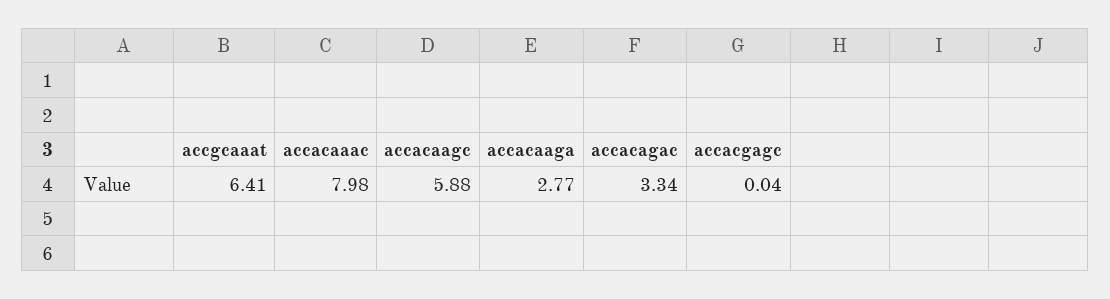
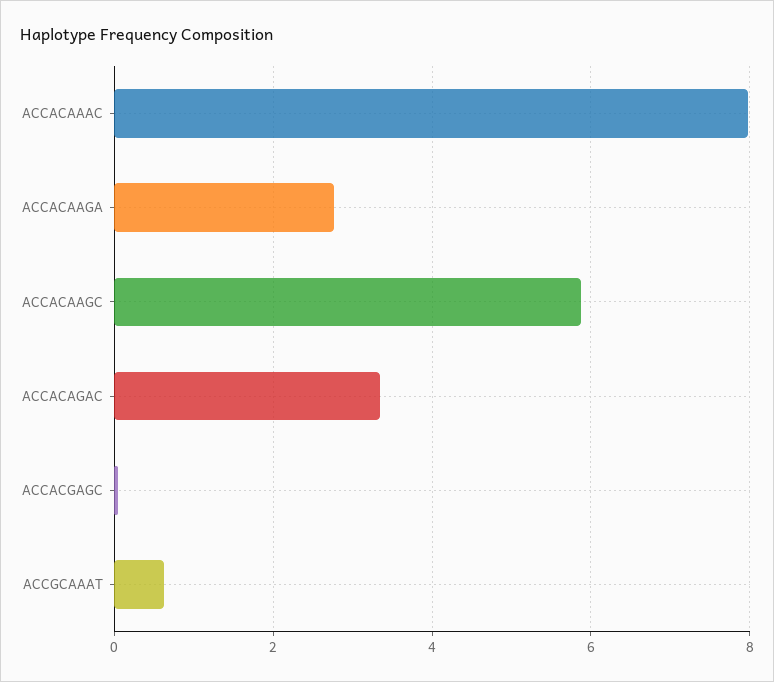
accgcaaat: 6.41 -> 0.6

